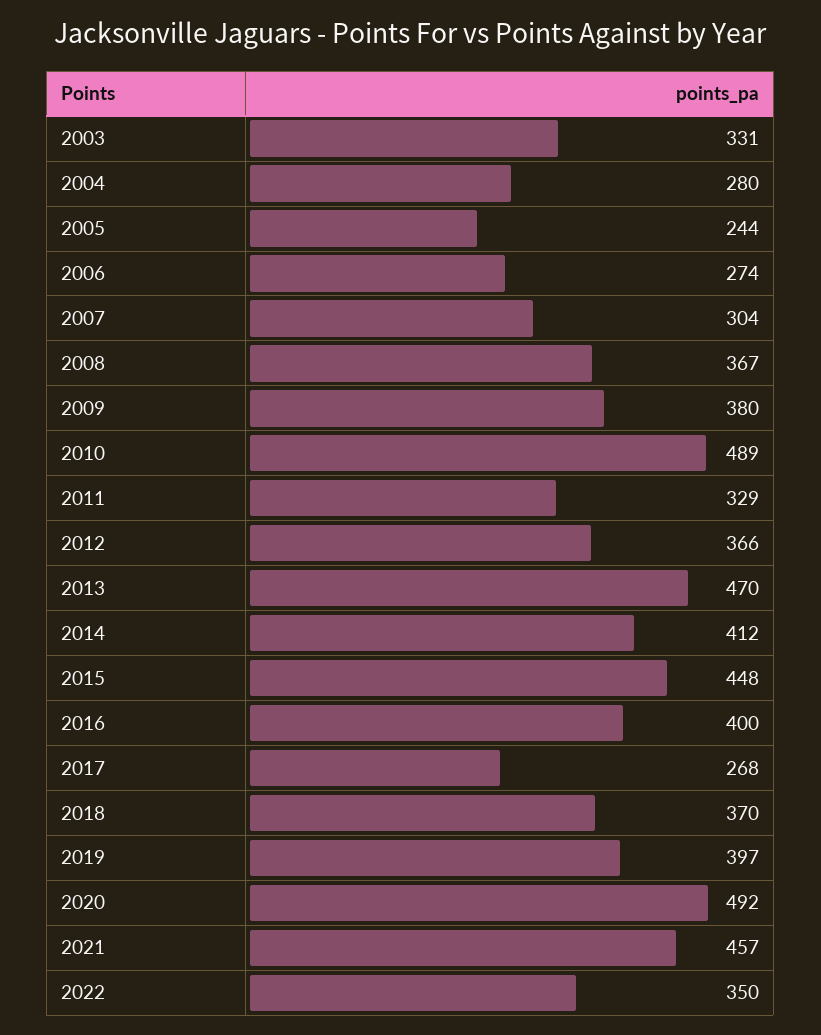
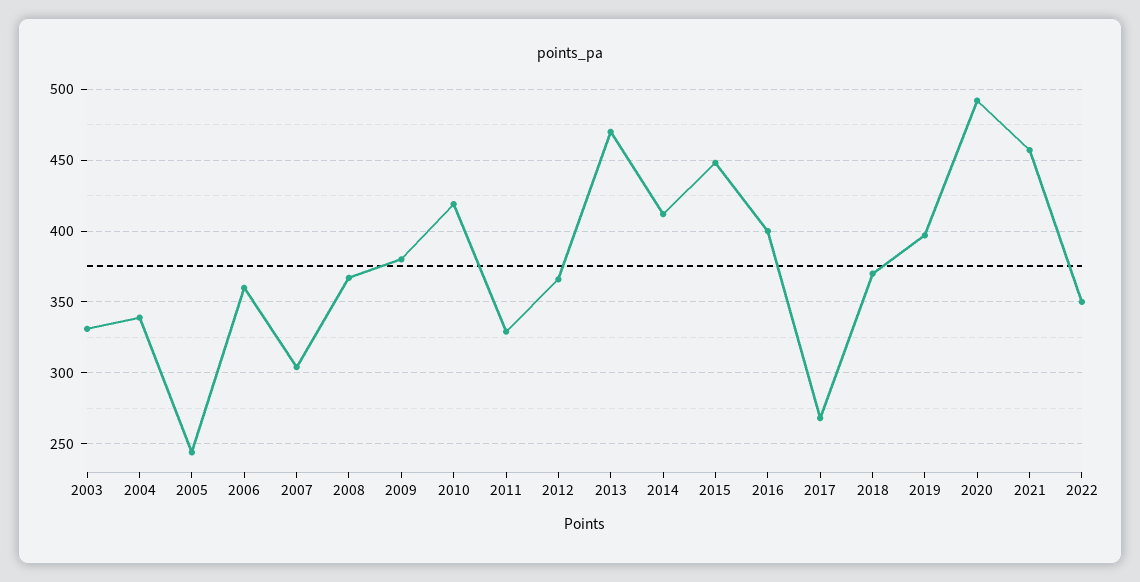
2004: 280 -> 340
2006: 274 -> 360
2010: 489 -> 420

